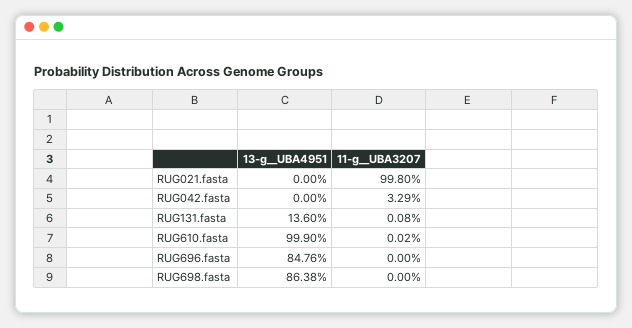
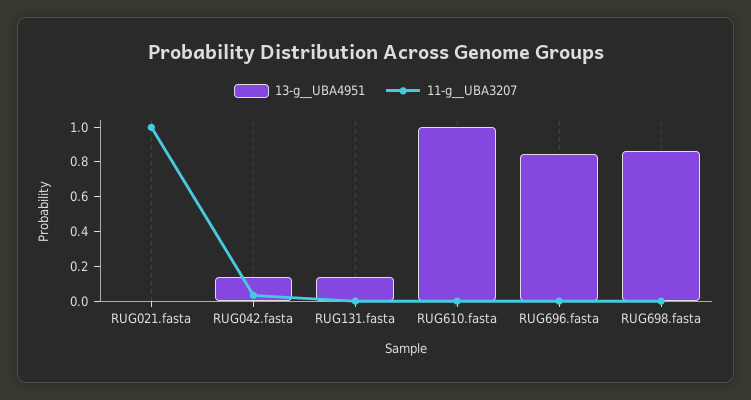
13-g__UBA4951, RUG042.fasta: 0 -> 0.15

